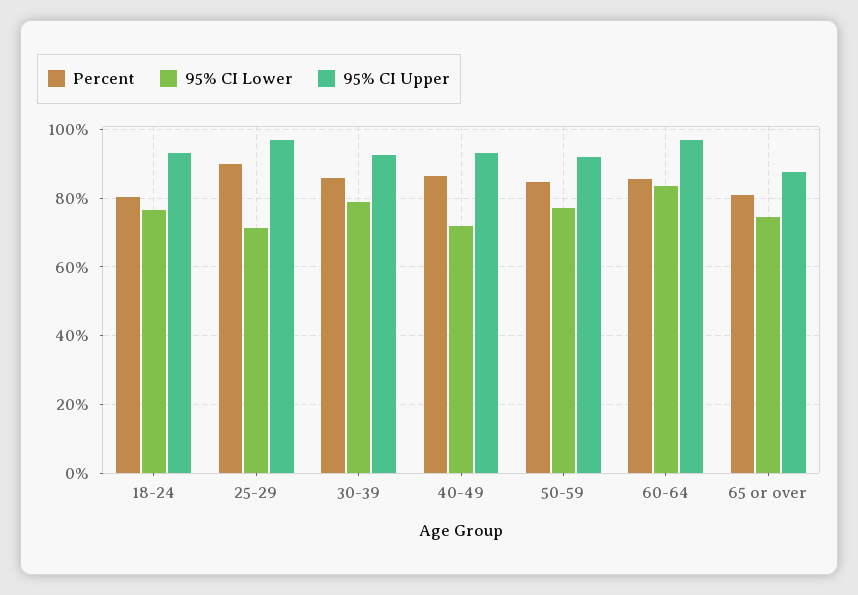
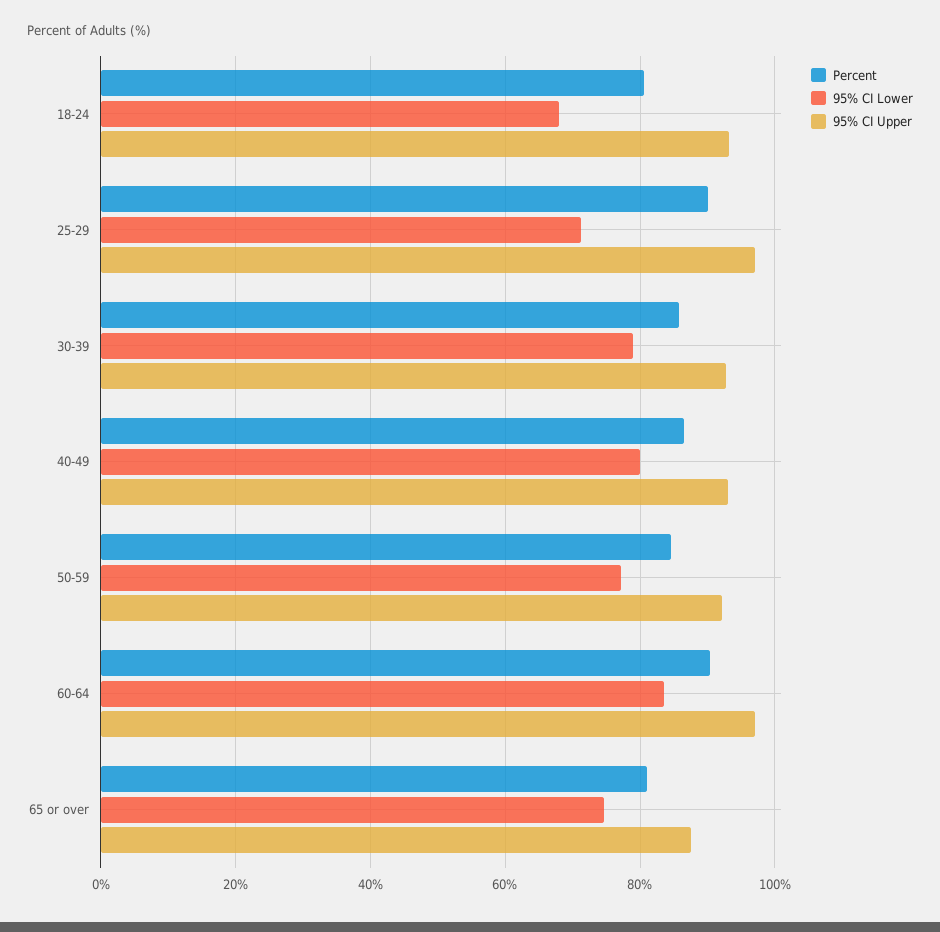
95% CI Lower, 18-24: 76 -> 68
95% CI Lower, 40-49: 72 -> 80
Percent, 60-64: 86 -> 90

